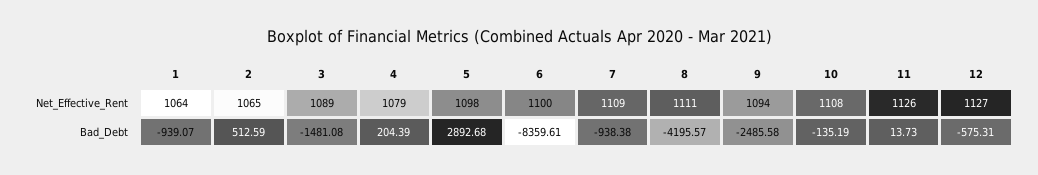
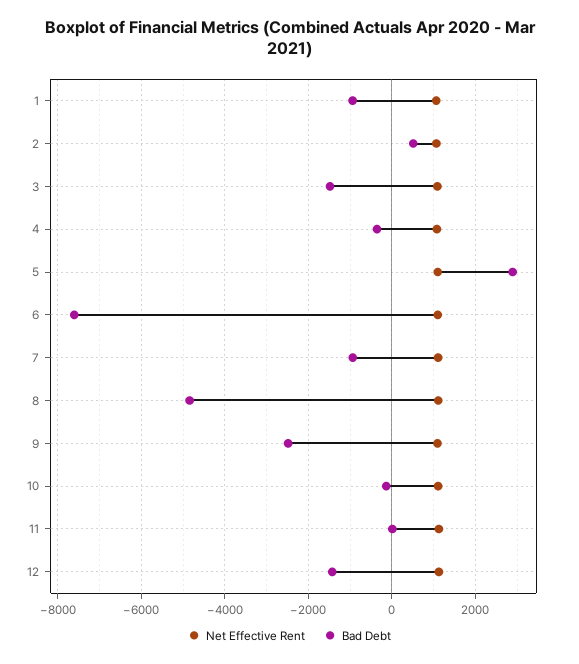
Bad_Debt, 4: 204.39 -> -400
Bad_Debt, 6: -8359.61 -> -7600
Bad_Debt, 8: -4195.57 -> -4800
Bad_Debt, 12: -575.31 -> -1400

